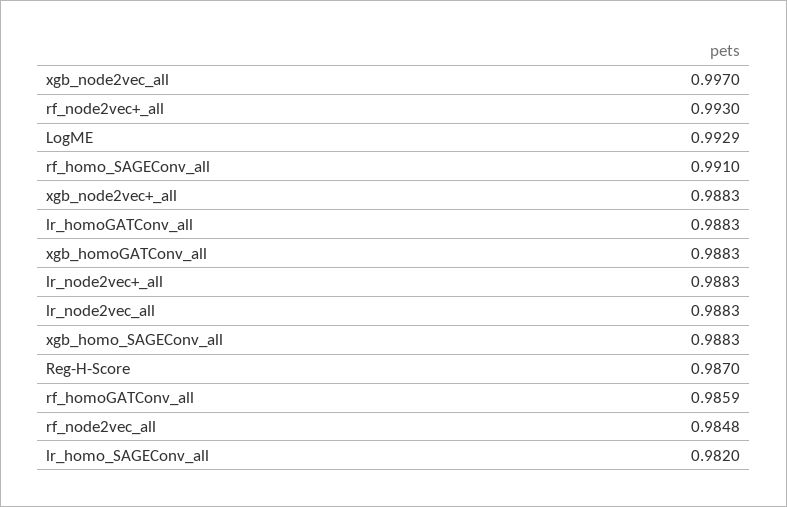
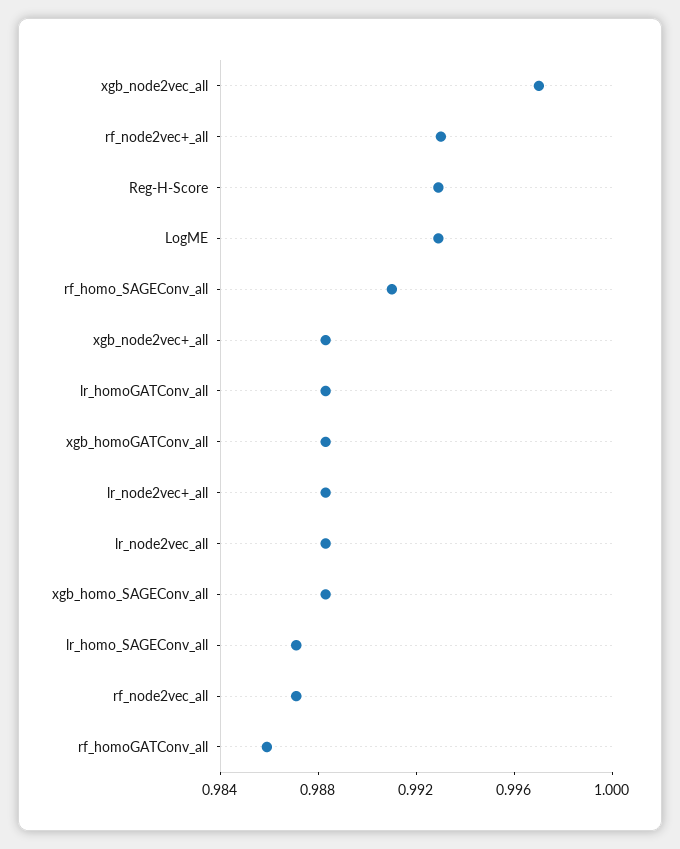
Reg-H-Score: 0.987 -> 0.993
rf_node2vec_all: 0.9848 -> 0.987
lr_homo_SAGEConv_all: 0.982 -> 0.987

